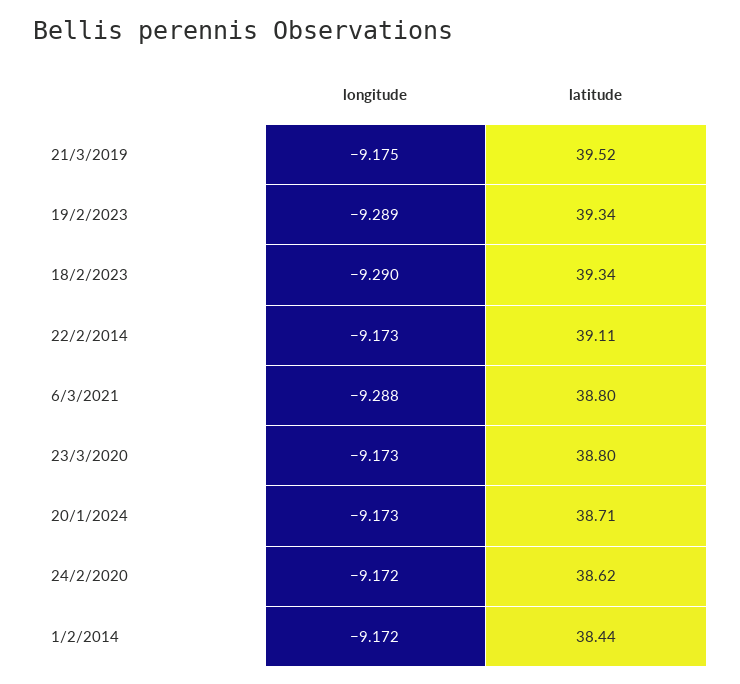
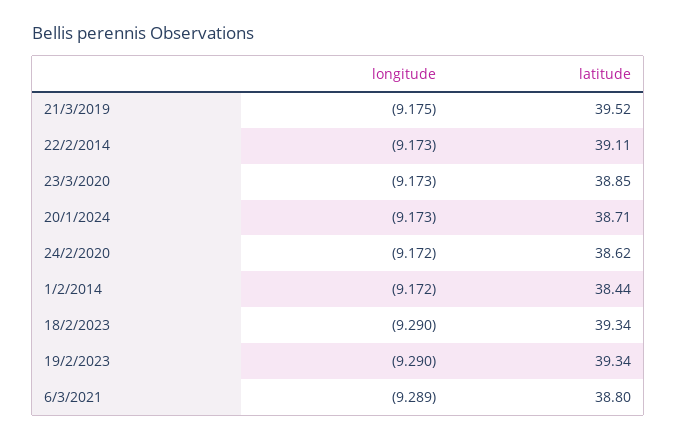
longitude, 19/2/2023: -9.289 -> -9.29
longitude, 6/3/2021: -9.288 -> -9.289
latitude, 23/3/2020: 38.8 -> 38.85

